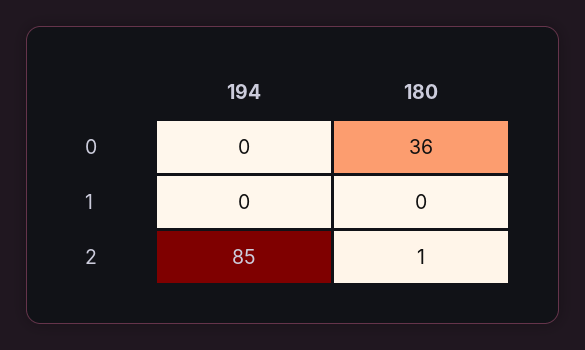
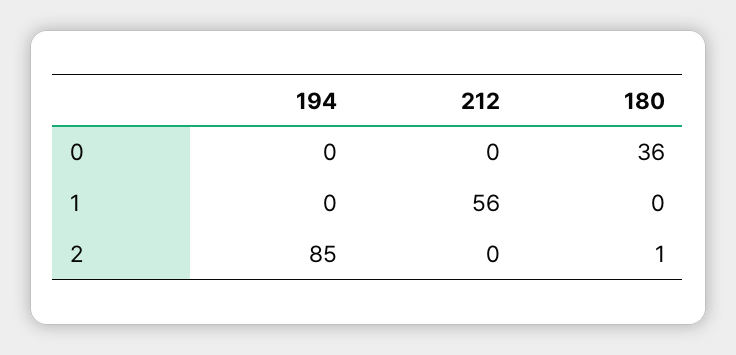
212, 0: none -> 0
212, 1: none -> 56
212, 2: none -> 0

